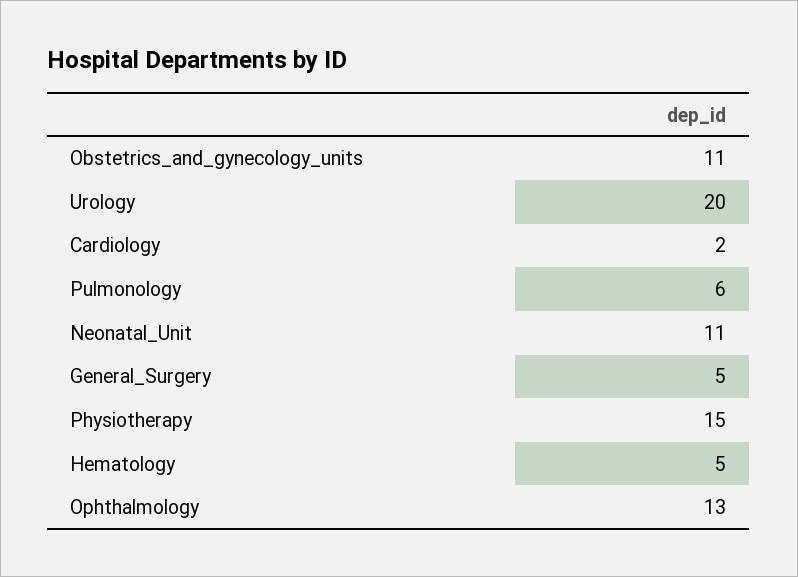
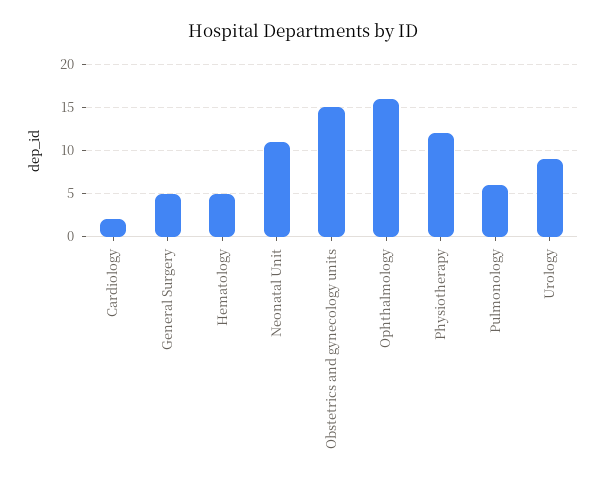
Obstetrics_and_gynecology_units: 11 -> 15
Urology: 20 -> 9
Physiotherapy: 15 -> 12
Ophthalmology: 13 -> 16

